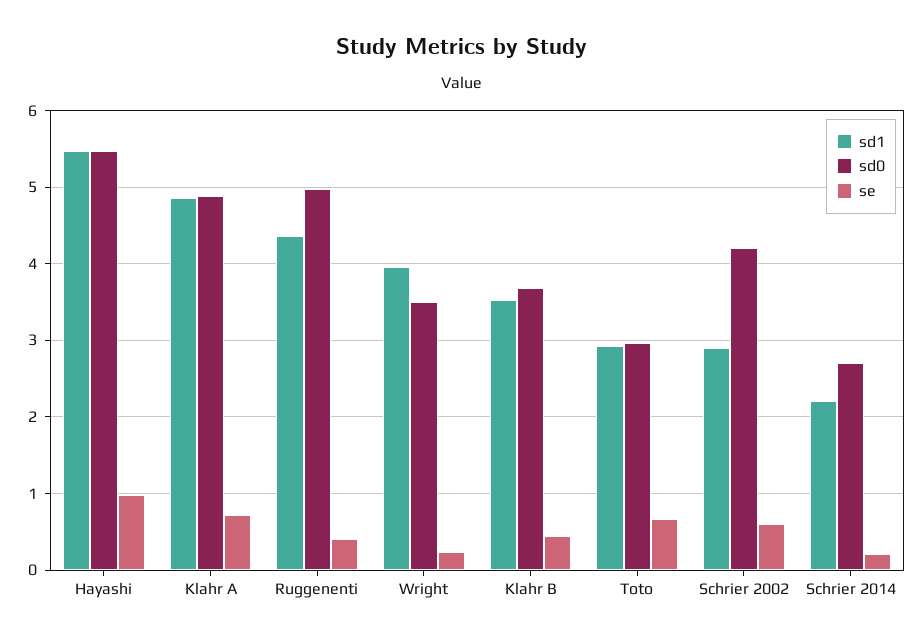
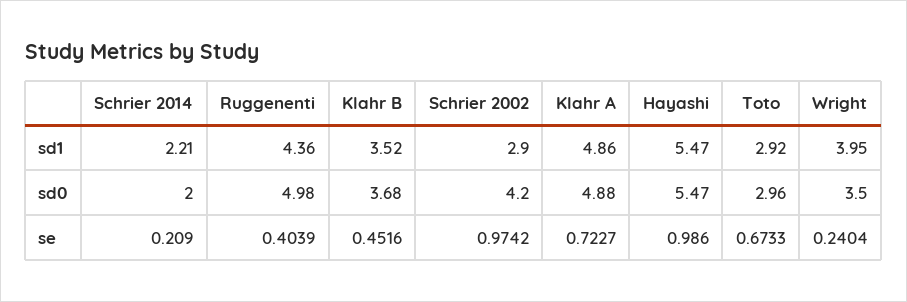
se, Schrier 2002: 0.6 -> 0.9742
sd0, Schrier 2014: 2.7 -> 2

